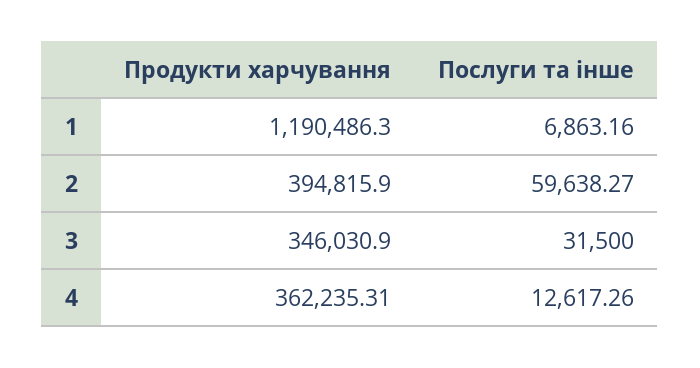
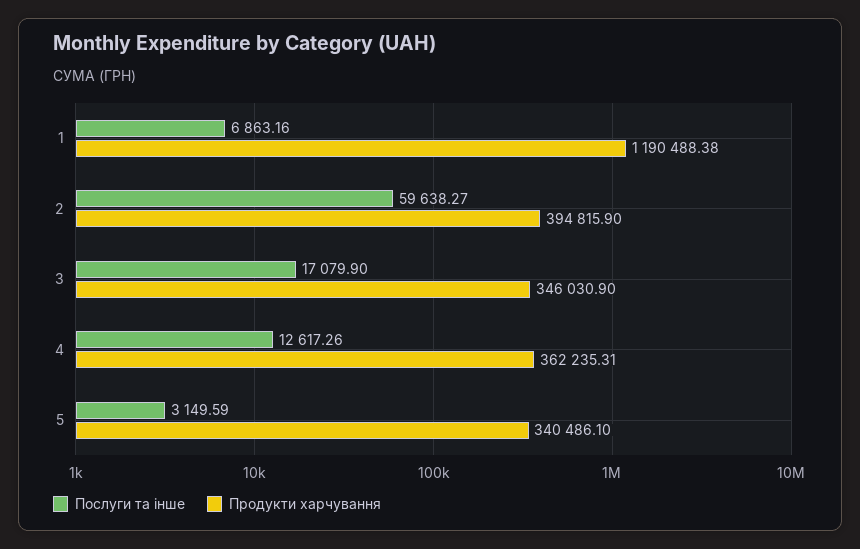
Продукти харчування, 1: 1190486.3 -> 1190488.38
Послуги та інше, 3: 31500 -> 17079.9
Послуги та інше, 5: none -> 3149.59
Продукти харчування, 5: none -> 340486.1

